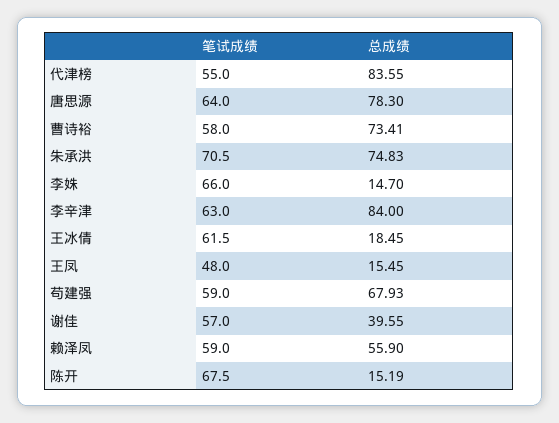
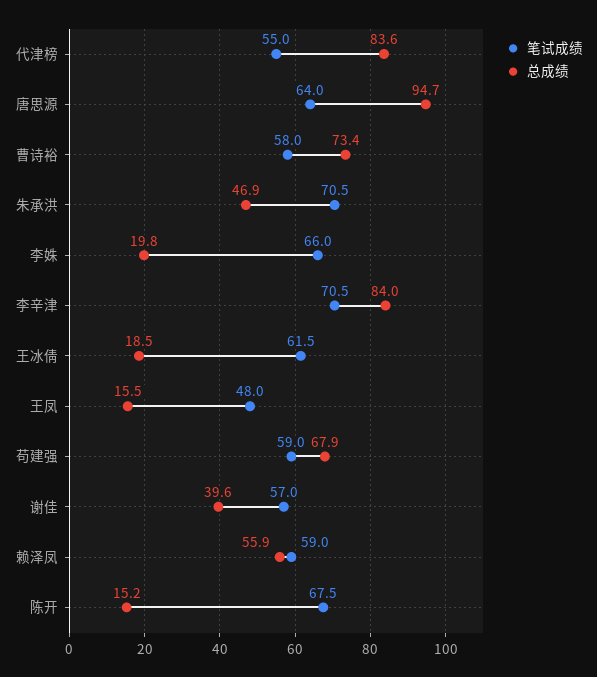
总成绩, 唐思源: 78.3 -> 94.7
总成绩, 朱承洪: 74.83 -> 46.9
总成绩, 李姝: 14.7 -> 19.8
笔试成绩, 李辛津: 63 -> 70.5

